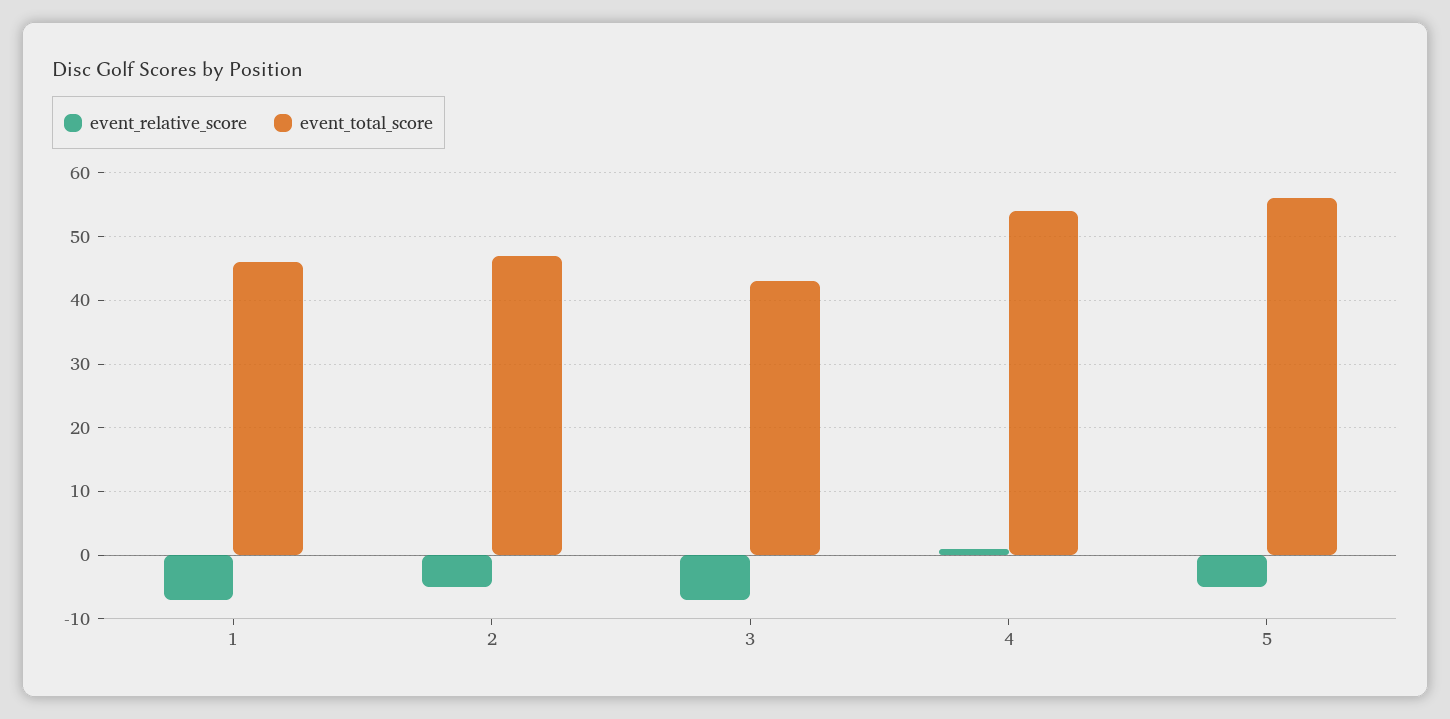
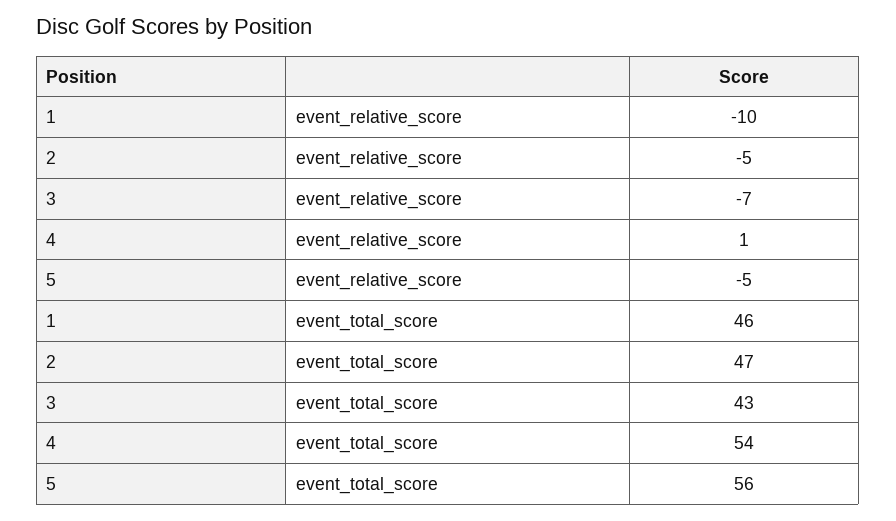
event_relative_score, 1: -7 -> -10

